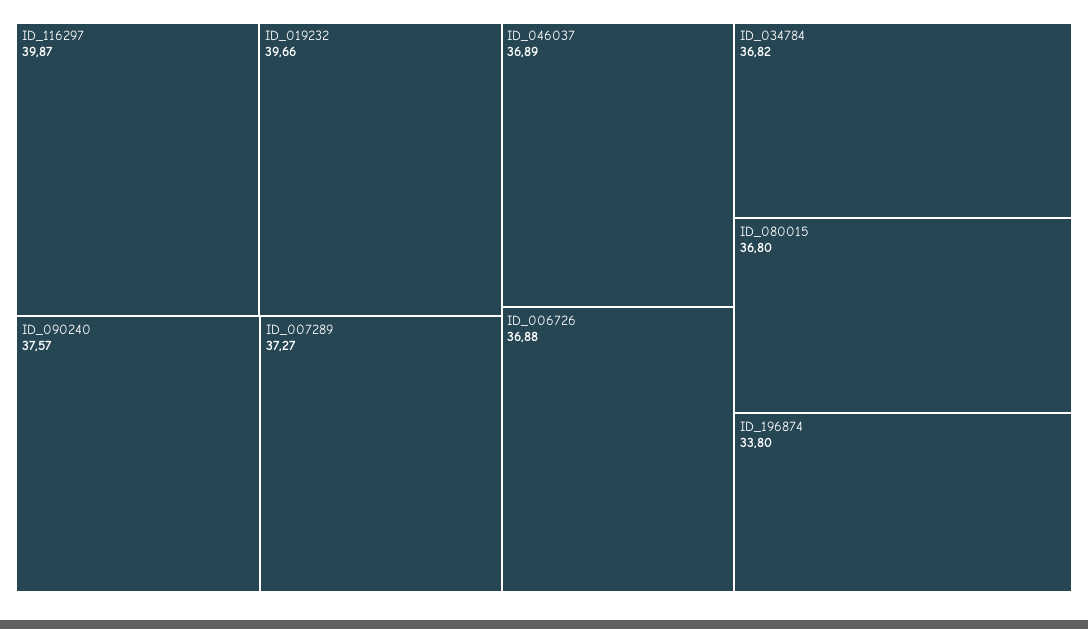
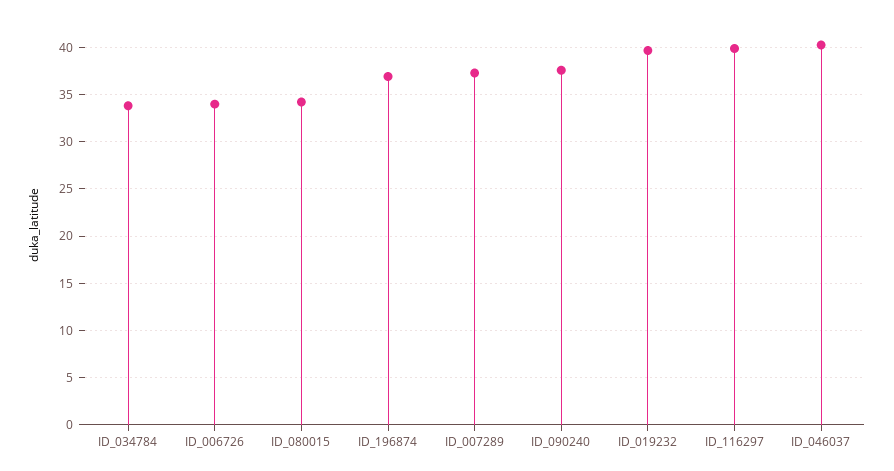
ID_046037: 36.89 -> 40
ID_006726: 36.88 -> 34
ID_034784: 36.82 -> 34
ID_080015: 36.8 -> 34
ID_196874: 33.8 -> 37

